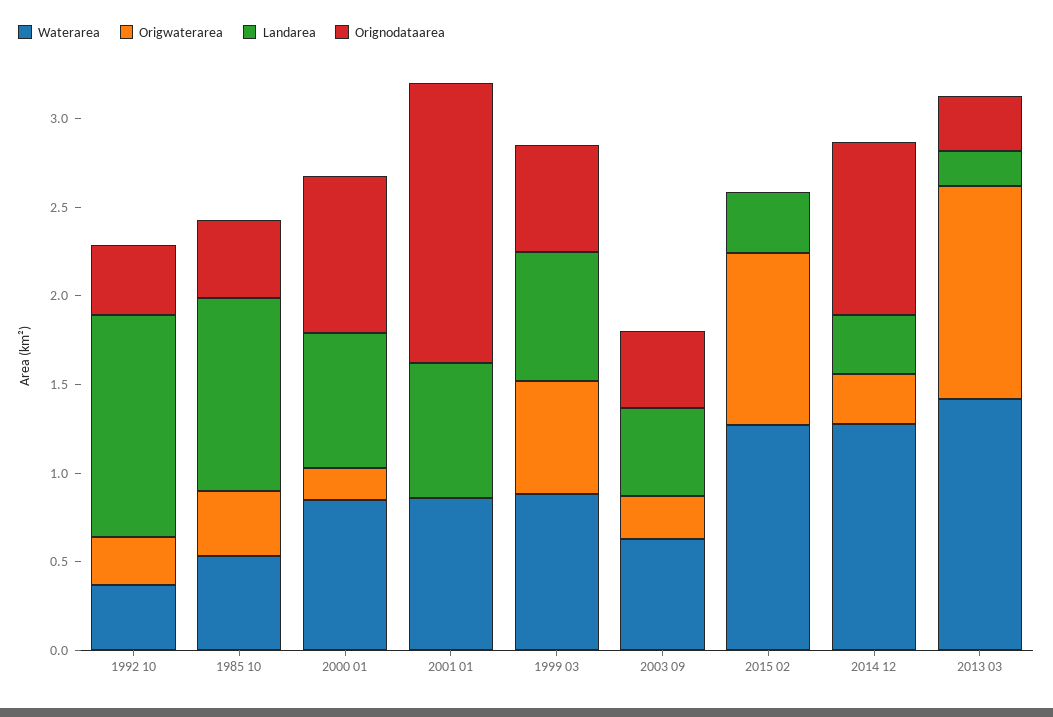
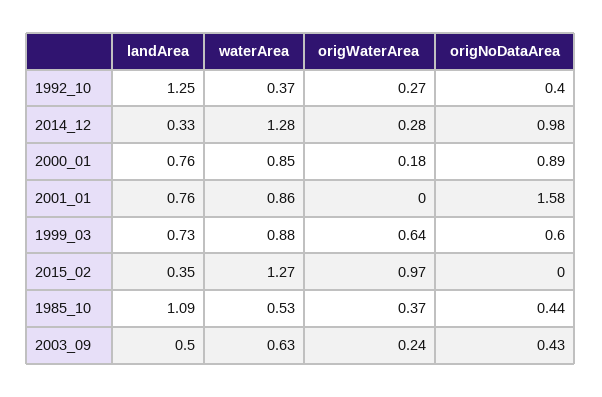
Waterarea, 2013 03: 1.4 -> none
Origwaterarea, 2013 03: 1.2 -> none
Landarea, 2013 03: 0.2 -> none
Orignodataarea, 2013 03: 0.3 -> none

